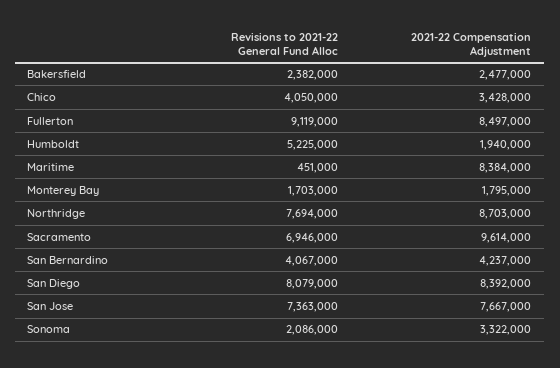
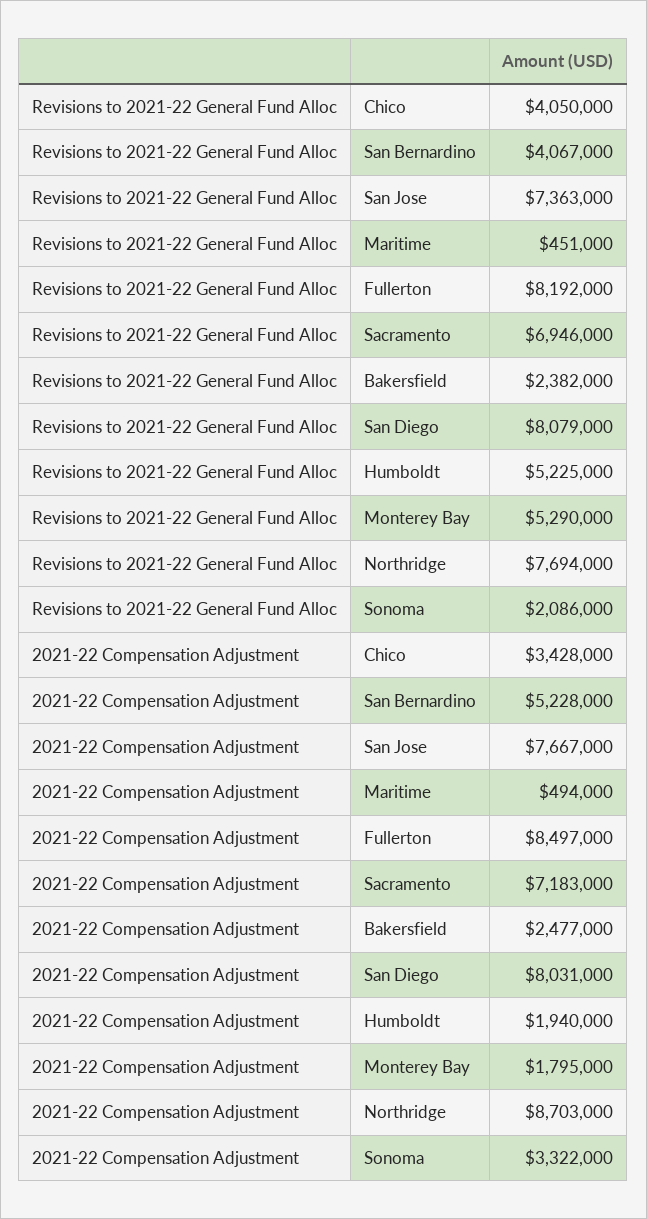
Revisions to 2021-22 General Fund Alloc, Fullerton: 9119000 -> 8192000
2021-22 Compensation Adjustment, Maritime: 8384000 -> 494000
Revisions to 2021-22 General Fund Alloc, Monterey Bay: 1703000 -> 5290000
2021-22 Compensation Adjustment, Sacramento: 9614000 -> 7183000
2021-22 Compensation Adjustment, San Bernardino: 4237000 -> 5228000
2021-22 Compensation Adjustment, San Diego: 8392000 -> 8031000

